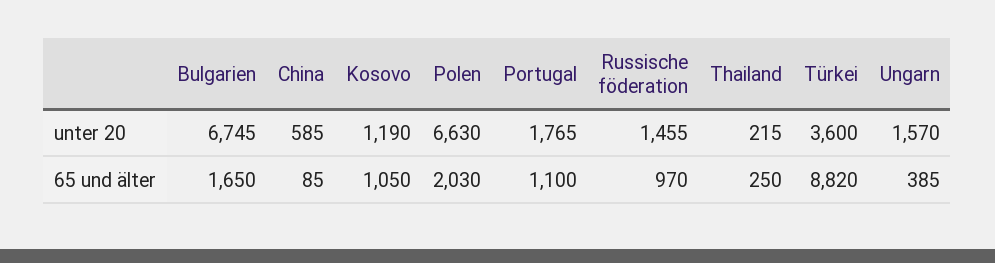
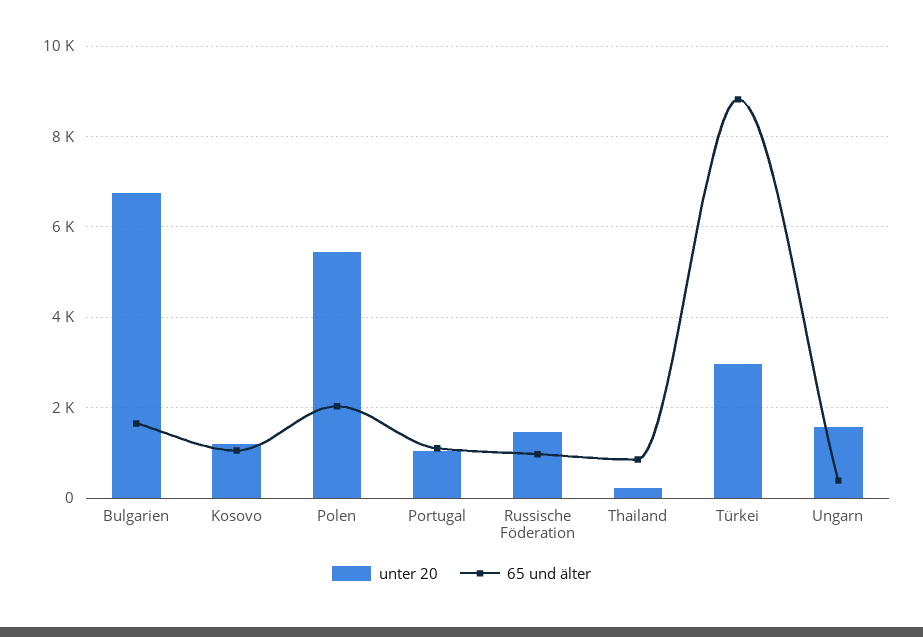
unter 20, China: 585 -> none
unter 20, Polen: 6630 -> 5400
unter 20, Portugal: 1765 -> 1000
unter 20, Türkei: 3600 -> 3000
65 und älter, China: 85 -> none
65 und älter, Thailand: 250 -> 800

